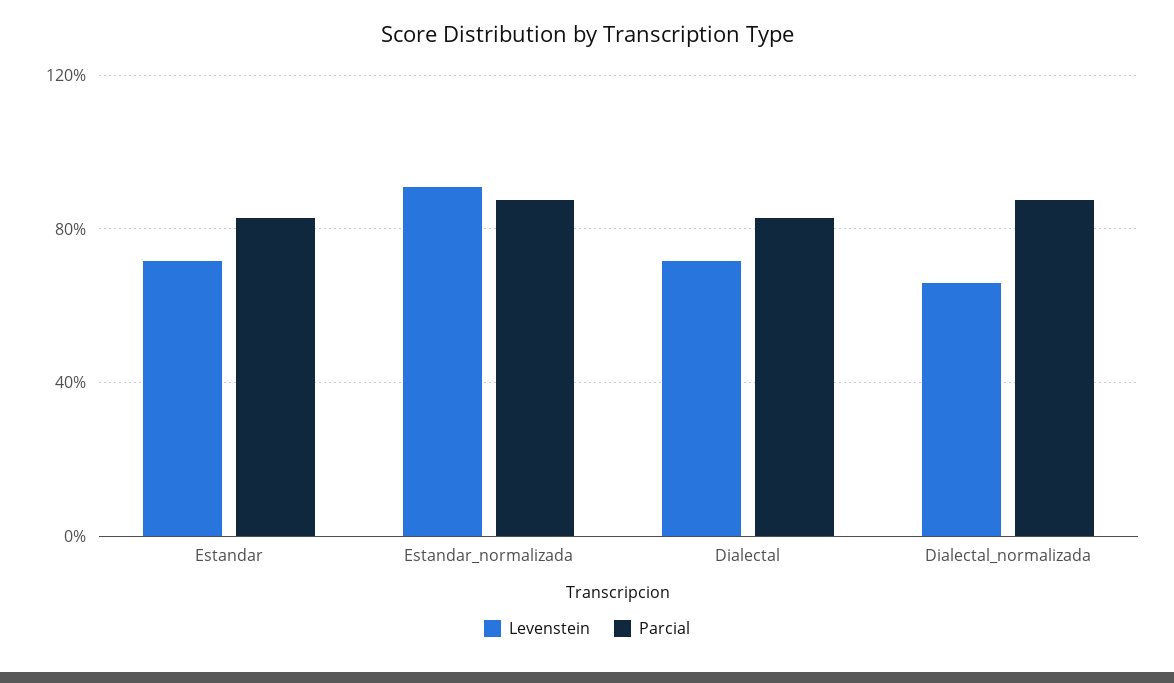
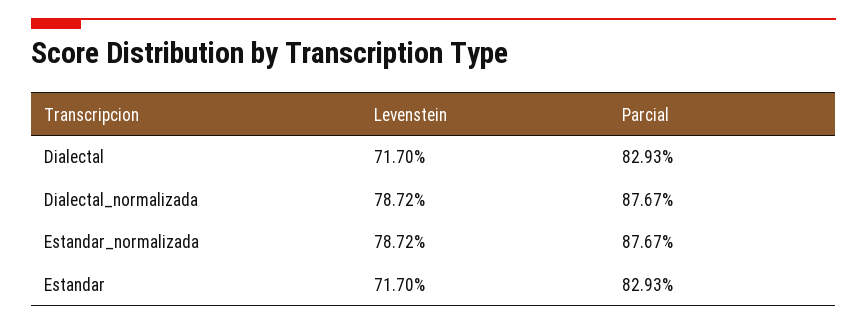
Levenstein, Estandar_normalizada: 90 -> 78.72
Levenstein, Dialectal_normalizada: 65 -> 78.72

